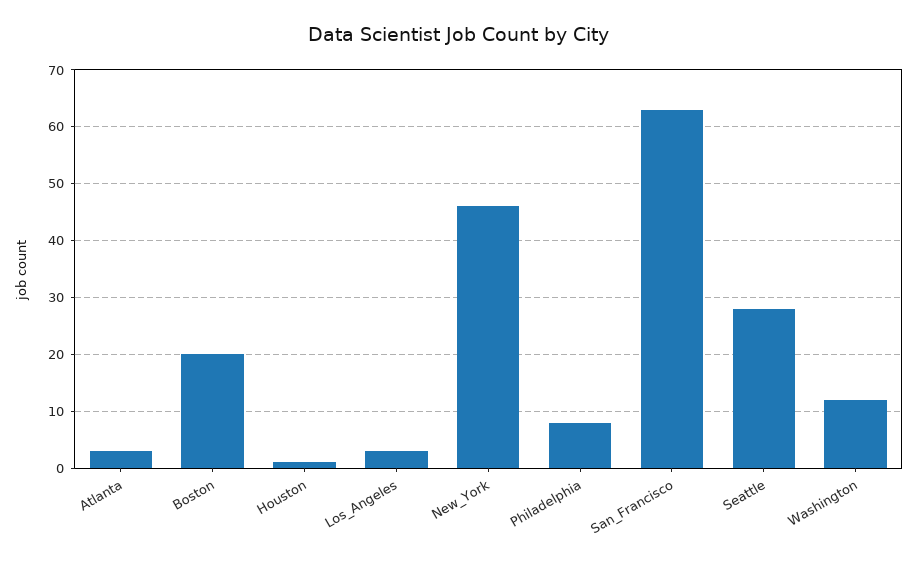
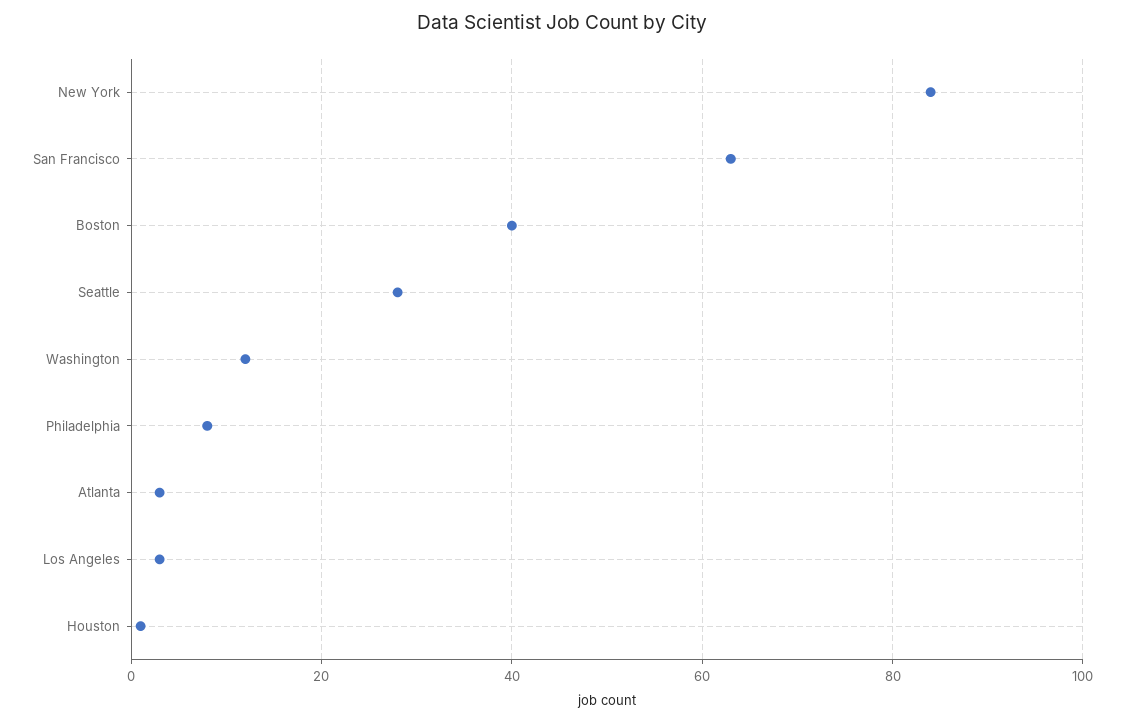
Boston: 20 -> 40
New_York: 45 -> 85

